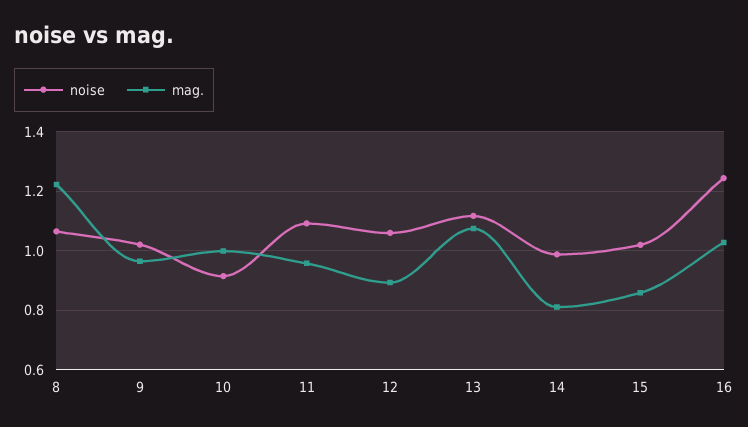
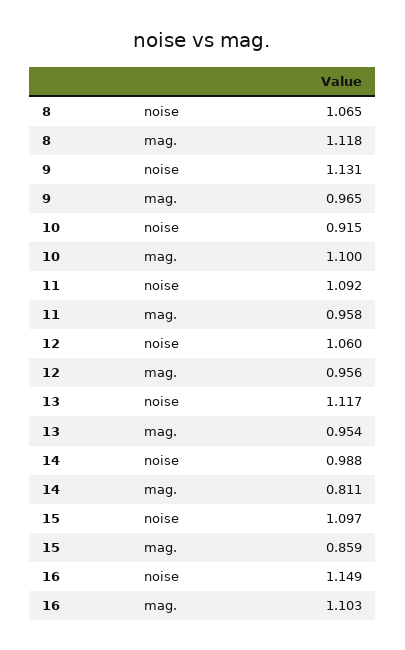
mag., 8: 1.225 -> 1.118
noise, 9: 1.025 -> 1.131
mag., 10: 1 -> 1.1
mag., 12: 0.9 -> 0.956
mag., 13: 1.075 -> 0.954
noise, 15: 1.025 -> 1.097
noise, 16: 1.25 -> 1.149
mag., 16: 1.025 -> 1.103

